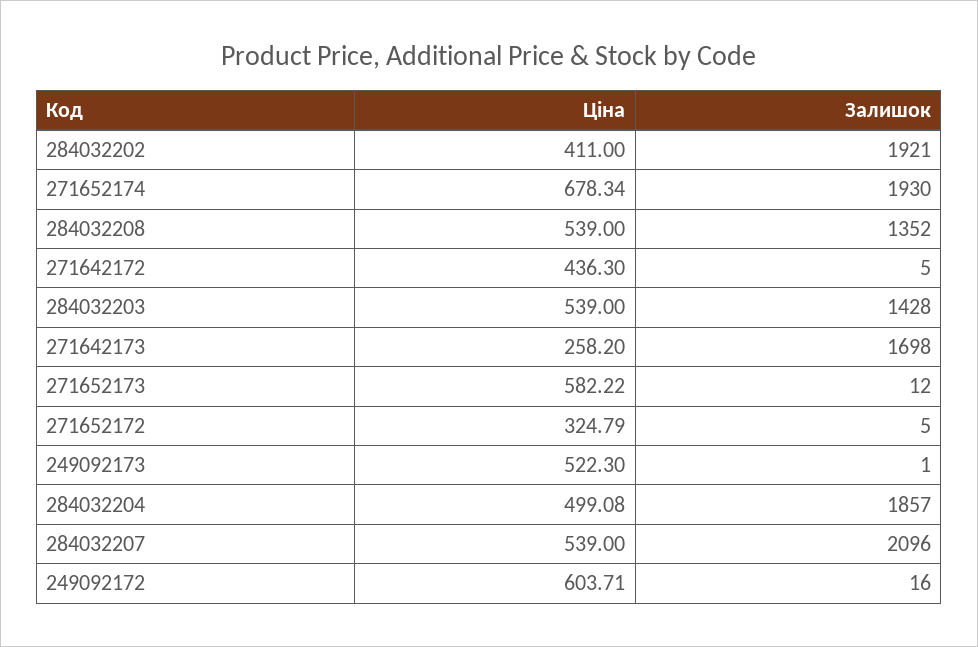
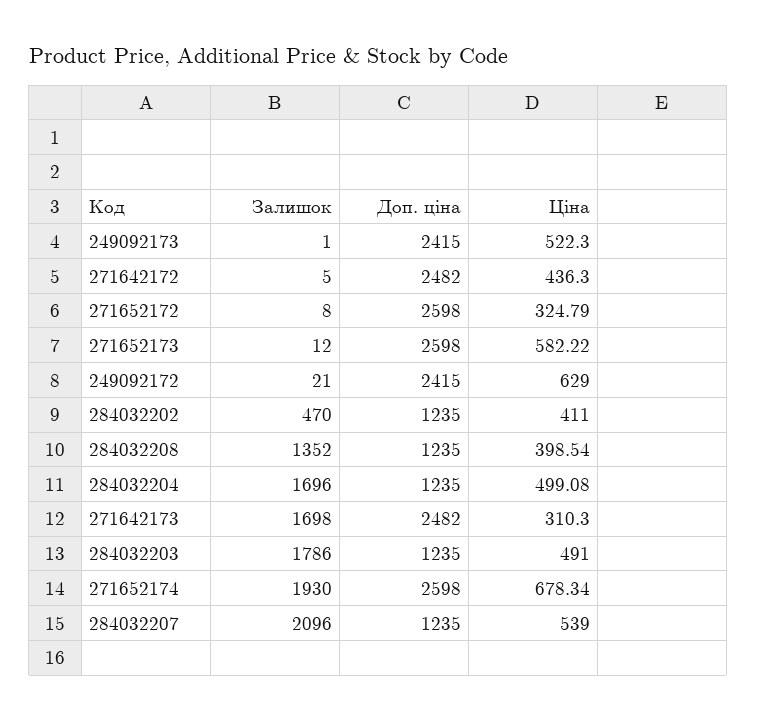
Залишок, 284032202: 1921 -> 470
Ціна, 284032208: 539 -> 398.54
Ціна, 284032203: 539 -> 491
Залишок, 284032203: 1428 -> 1786
Ціна, 271642173: 258.2 -> 310.3
Залишок, 271652172: 5 -> 8
Залишок, 284032204: 1857 -> 1696
Ціна, 249092172: 603.71 -> 629
Залишок, 249092172: 16 -> 21
Доп. ціна, 249092173: none -> 2415
Доп. ціна, 271642172: none -> 2482
Доп. ціна, 271652172: none -> 2598
Доп. ціна, 271652173: none -> 2598
Доп. ціна, 249092172: none -> 2415
Доп. ціна, 284032202: none -> 1235
Доп. ціна, 284032208: none -> 1235
Доп. ціна, 284032204: none -> 1235
Доп. ціна, 271642173: none -> 2482
Доп. ціна, 284032203: none -> 1235
Доп. ціна, 271652174: none -> 2598
Доп. ціна, 284032207: none -> 1235

